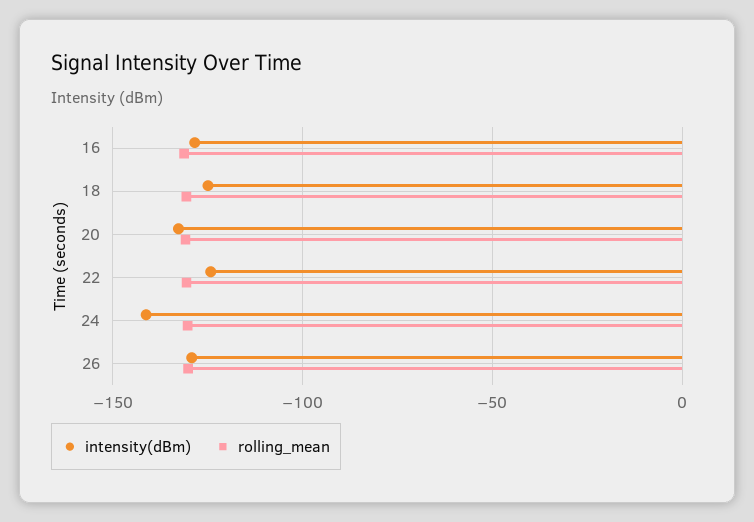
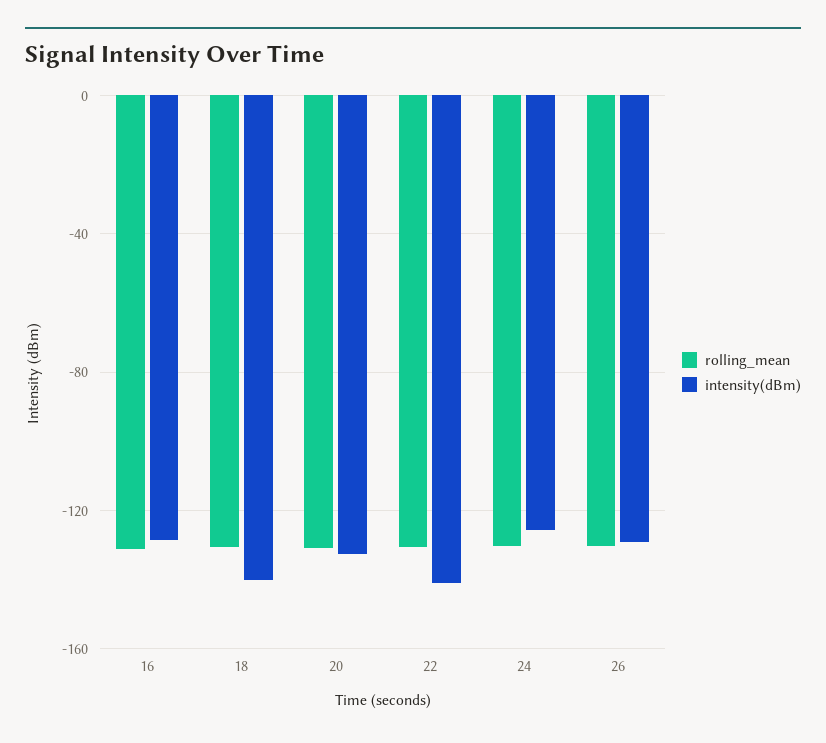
intensity(dBm), 18: -125 -> -140
intensity(dBm), 22: -125 -> -140
intensity(dBm), 24: -140 -> -125

